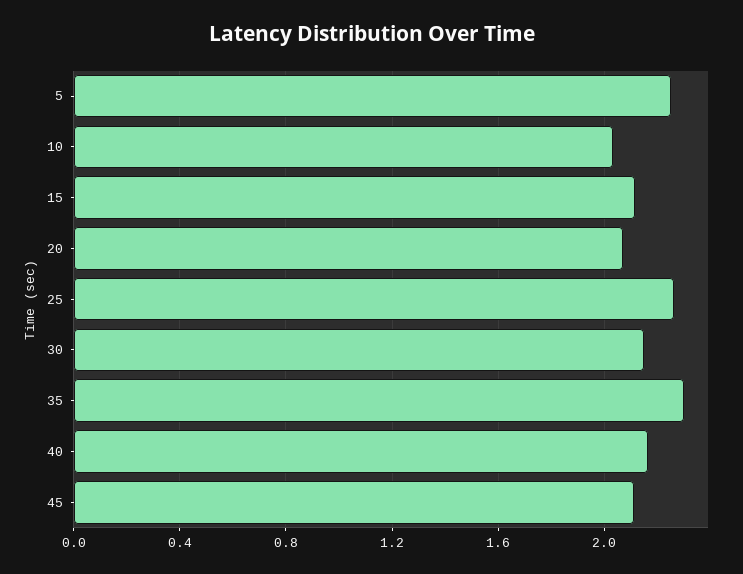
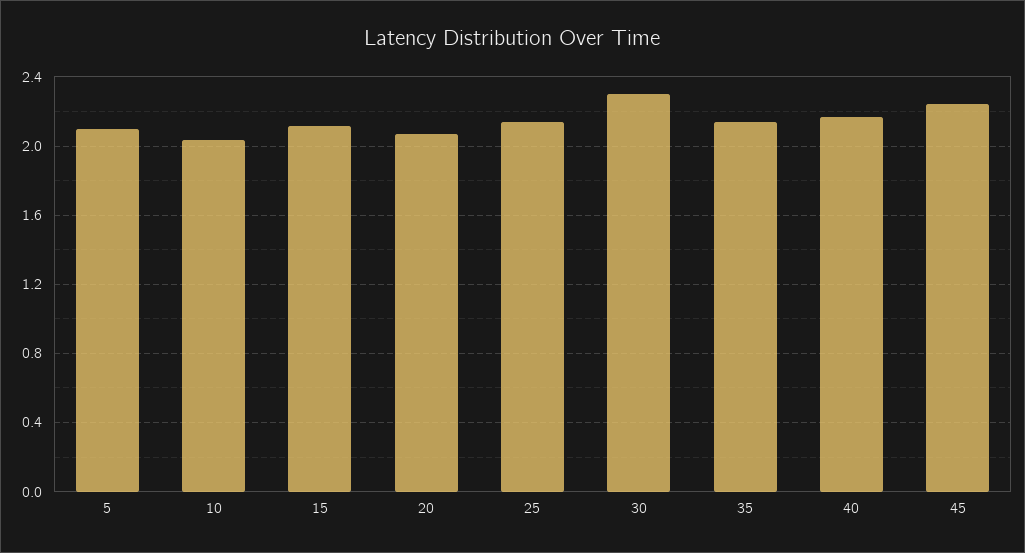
5: 2.25 -> 2.1
25: 2.25 -> 2.15
30: 2.15 -> 2.3
35: 2.3 -> 2.15
45: 2.1 -> 2.25

